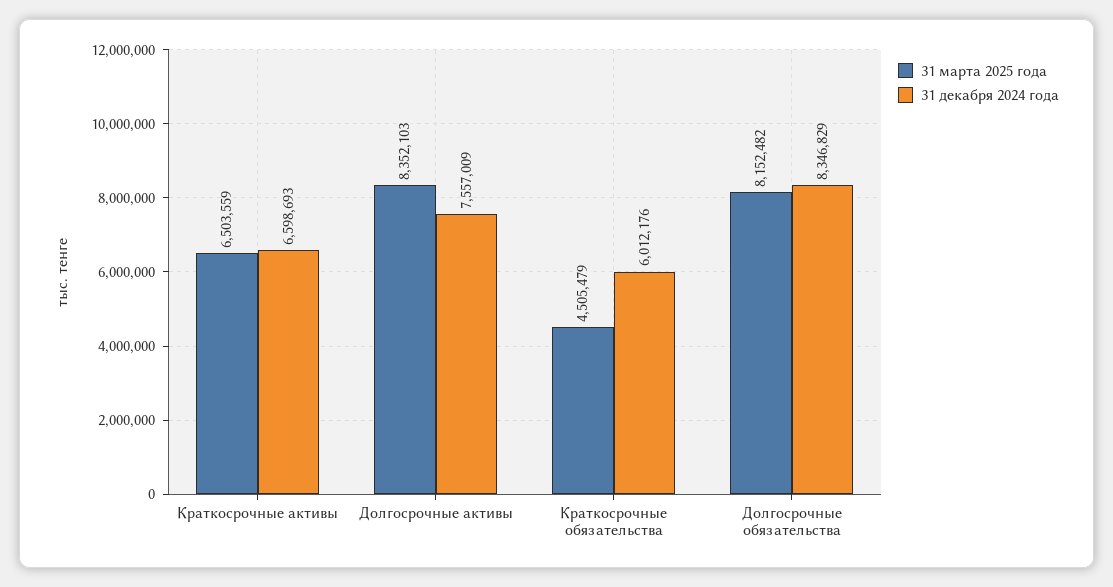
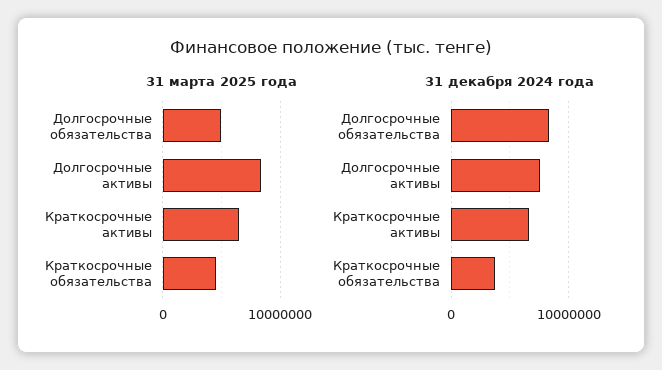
31 декабря 2024 года, Краткосрочные обязательства: 6012176 -> 4000000
31 марта 2025 года, Долгосрочные обязательства: 8152482 -> 5000000

